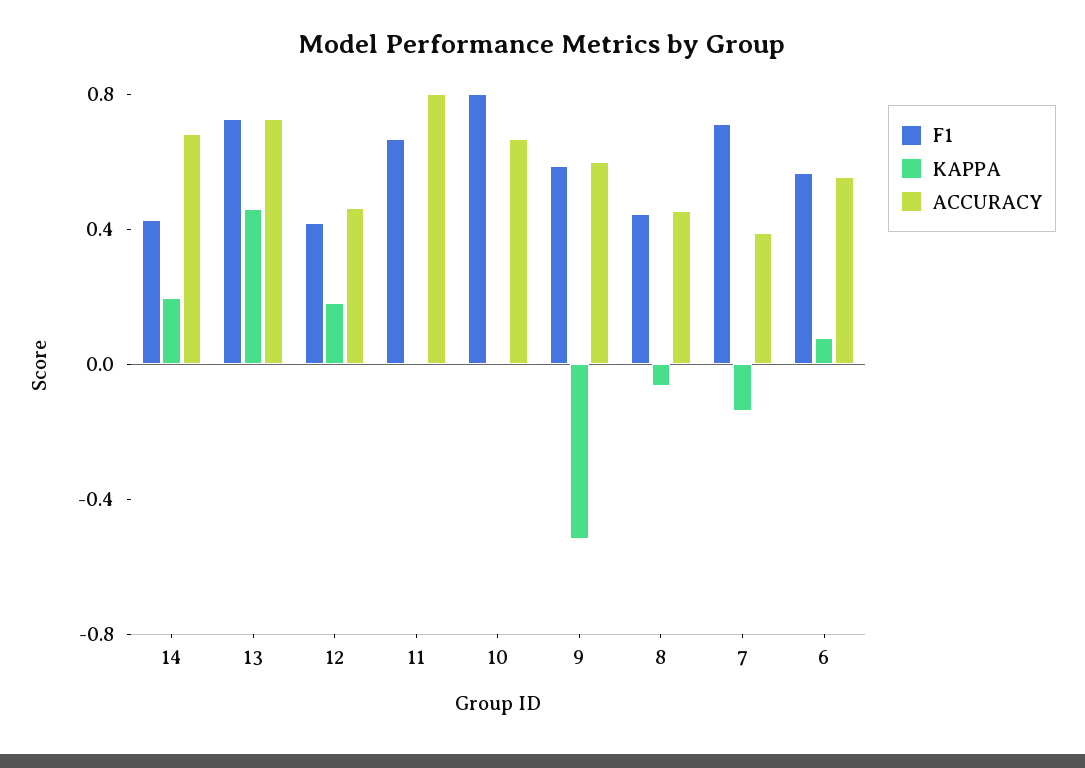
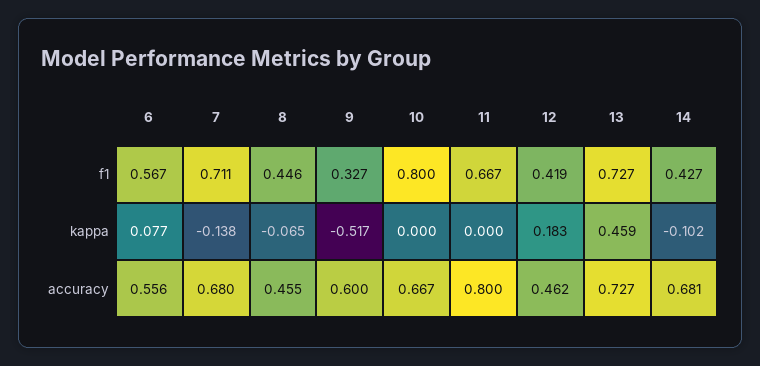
KAPPA, 14: 0.2 -> -0.102
F1, 9: 0.6 -> 0.327
ACCURACY, 7: 0.4 -> 0.68

